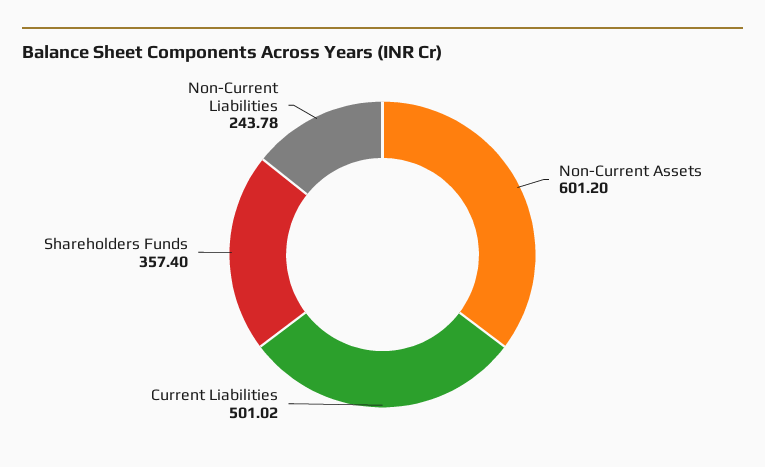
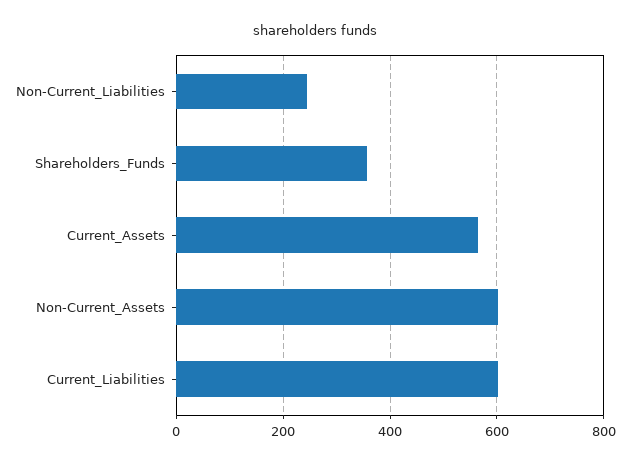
Current Liabilities: 501.02 -> 600
Current_Assets: none -> 560

